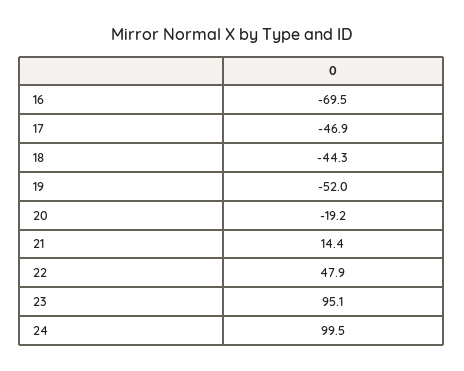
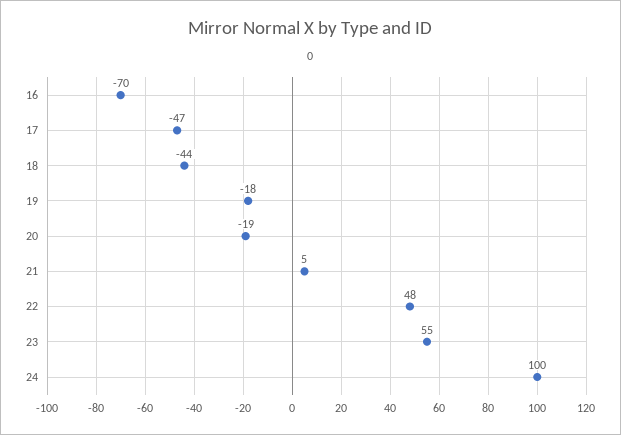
19: -52 -> -18
21: 14.4 -> 5
23: 95.1 -> 55

